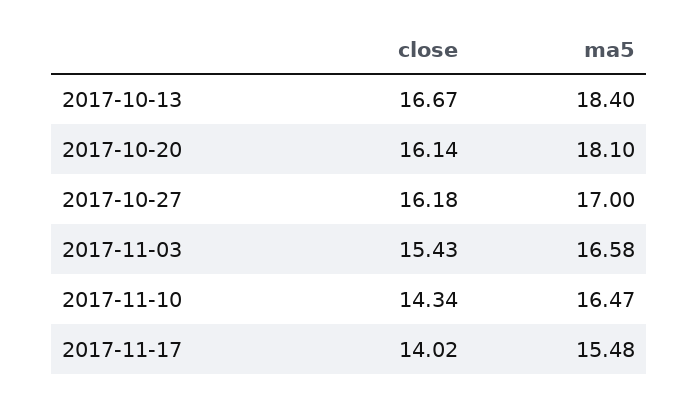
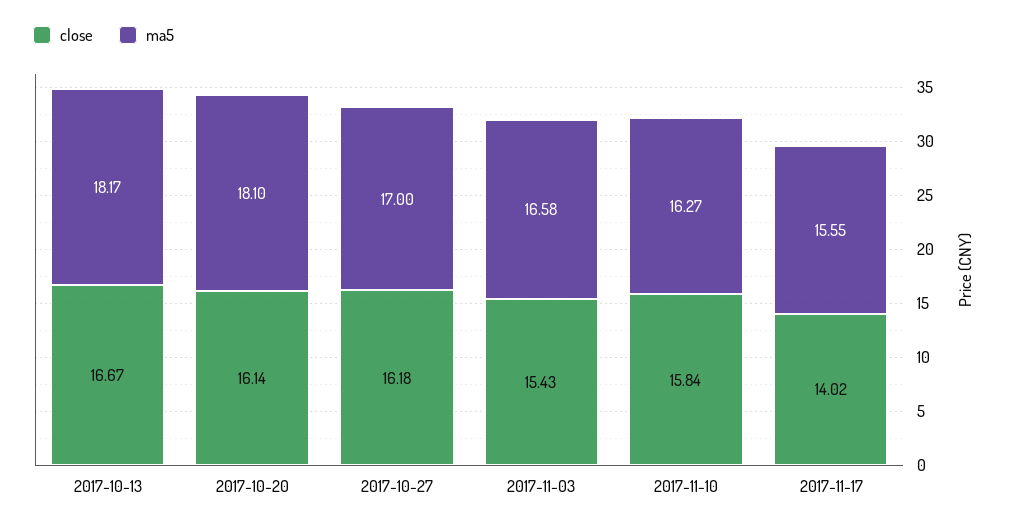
ma5, 2017-10-13: 18.4 -> 18.17
close, 2017-11-10: 14.34 -> 15.84
ma5, 2017-11-10: 16.47 -> 16.27
ma5, 2017-11-17: 15.48 -> 15.55

